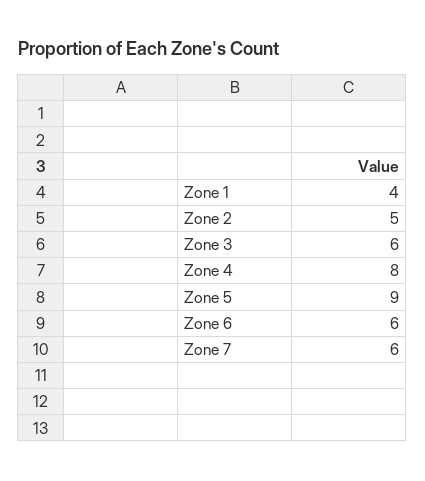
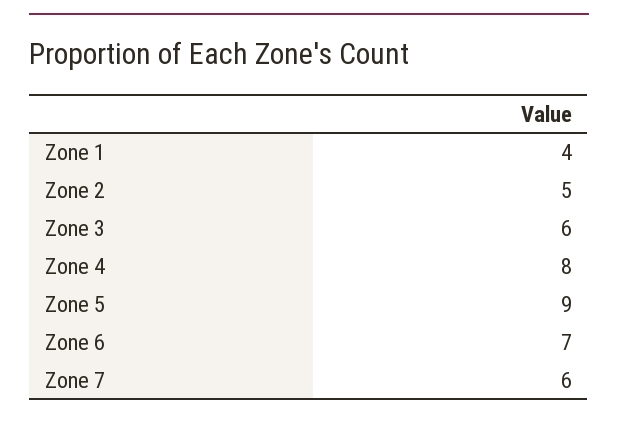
Zone 6: 6 -> 7

